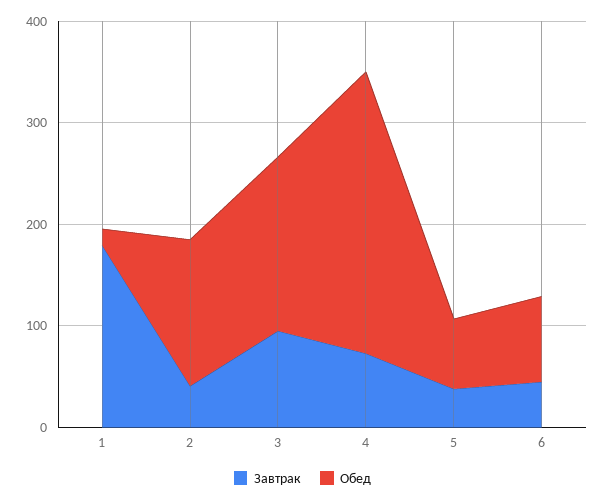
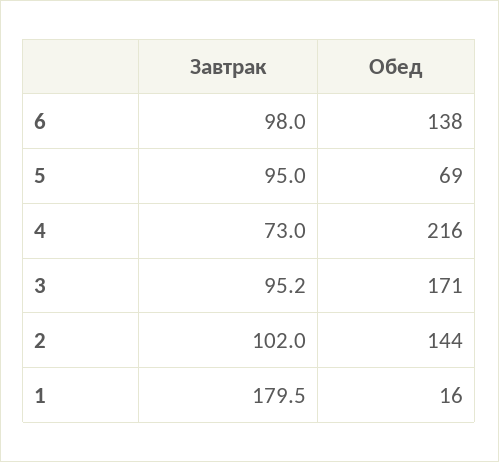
Завтрак, 2: 40 -> 102
Обед, 4: 280 -> 216
Завтрак, 5: 40 -> 95
Завтрак, 6: 40 -> 98
Обед, 6: 80 -> 138

